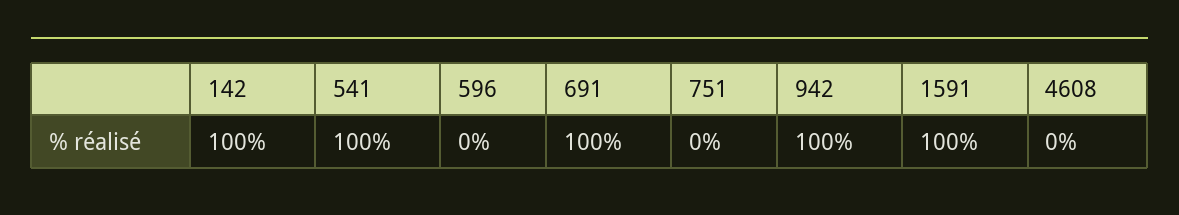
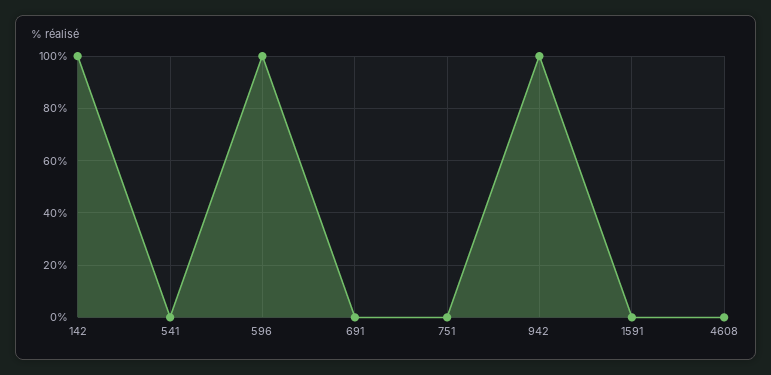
541: 100 -> 0
596: 0 -> 100
691: 100 -> 0
1591: 100 -> 0

